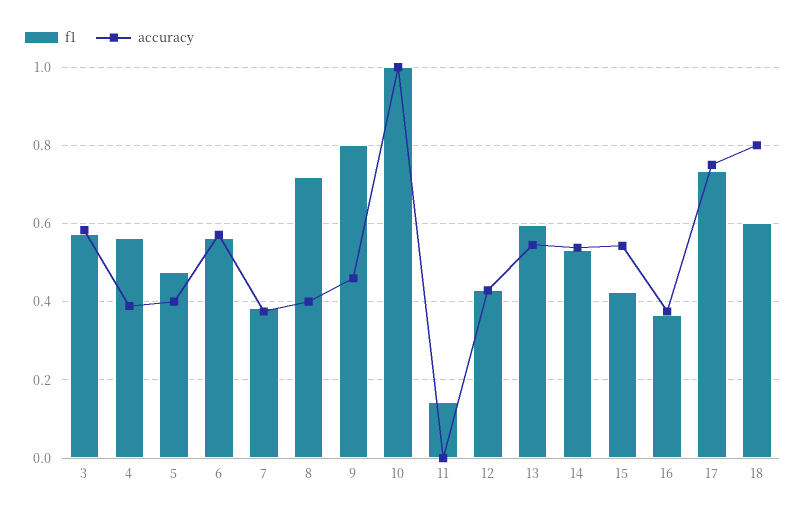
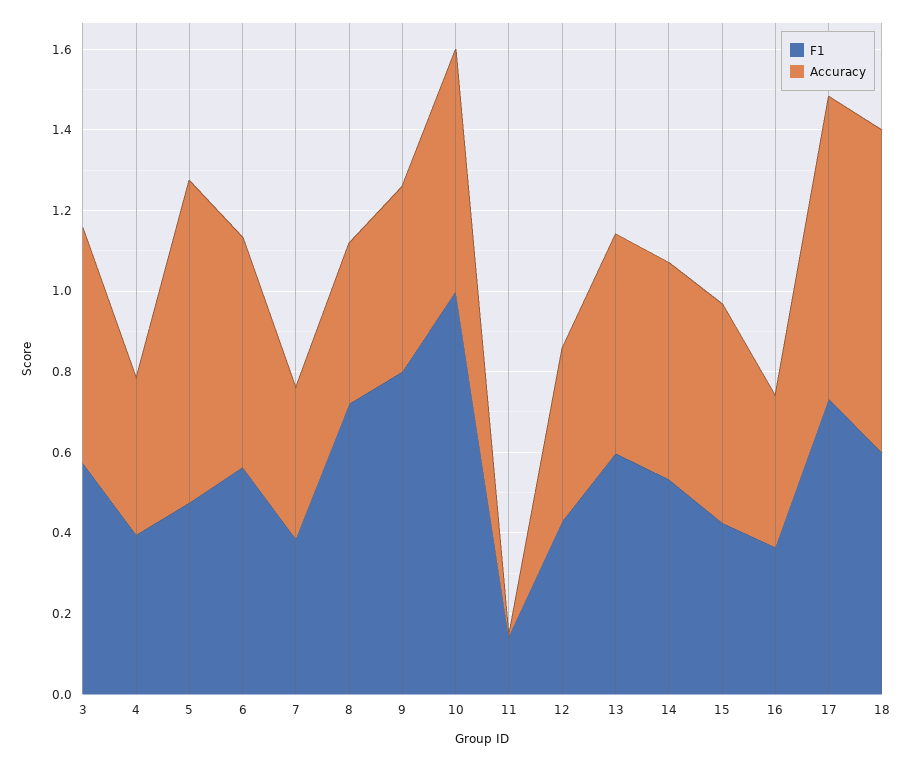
f1, 4: 0.56 -> 0.4
accuracy, 5: 0.4 -> 0.8
accuracy, 10: 1 -> 0.6

